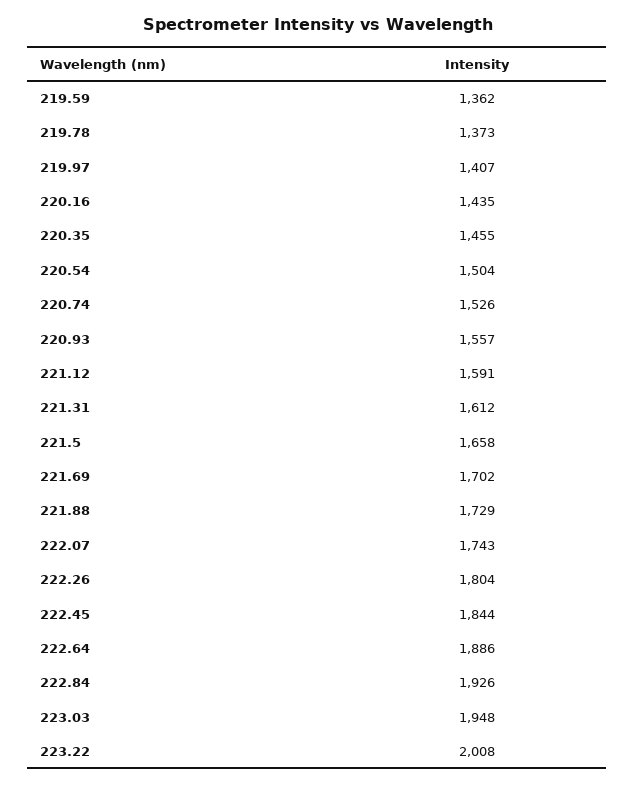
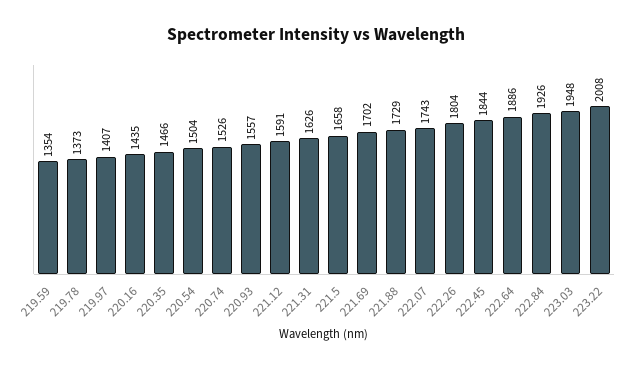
219.59: 1362 -> 1354
220.35: 1455 -> 1466
221.31: 1612 -> 1626

